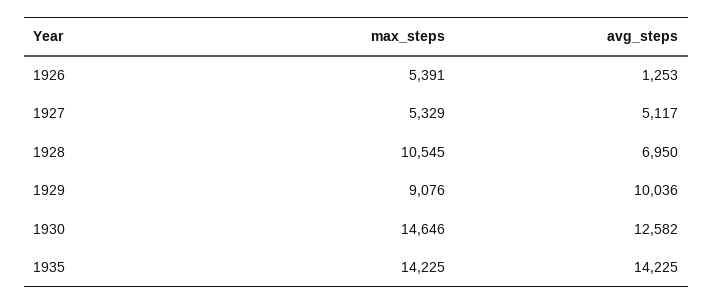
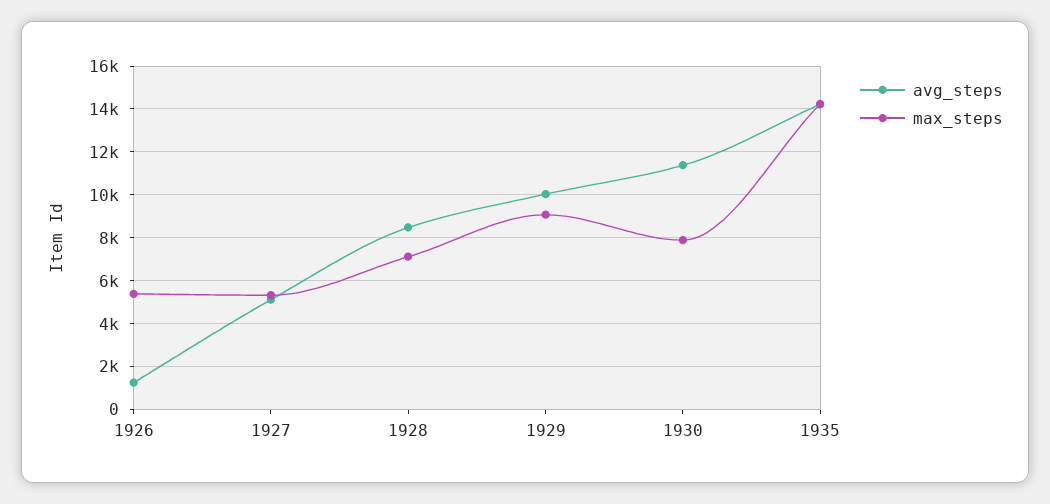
max_steps, 1928: 10545 -> 7000
avg_steps, 1928: 6950 -> 8500
max_steps, 1930: 14646 -> 8000
avg_steps, 1930: 12582 -> 11500

